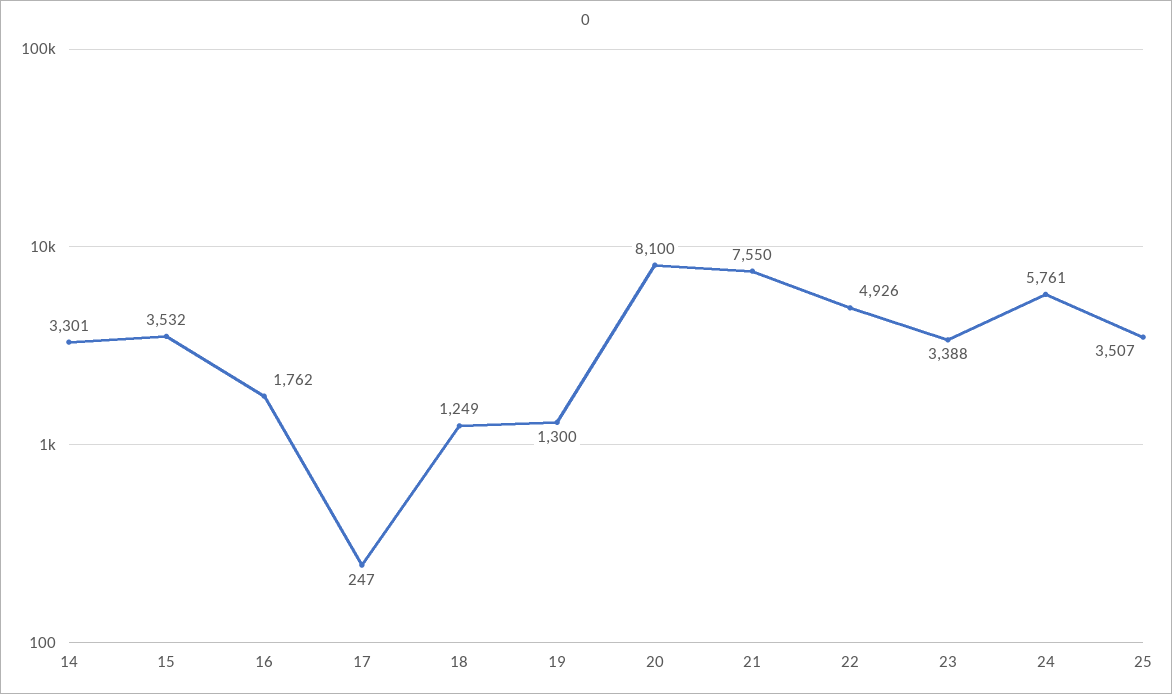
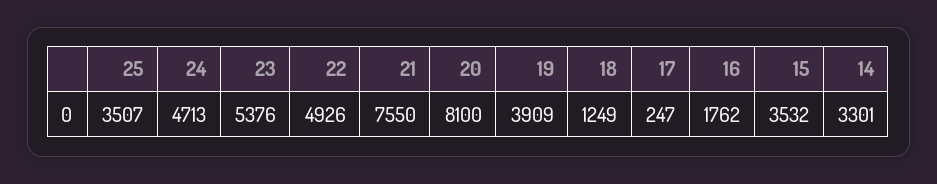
19: 1300 -> 3909
23: 3388 -> 5376
24: 5761 -> 4713

